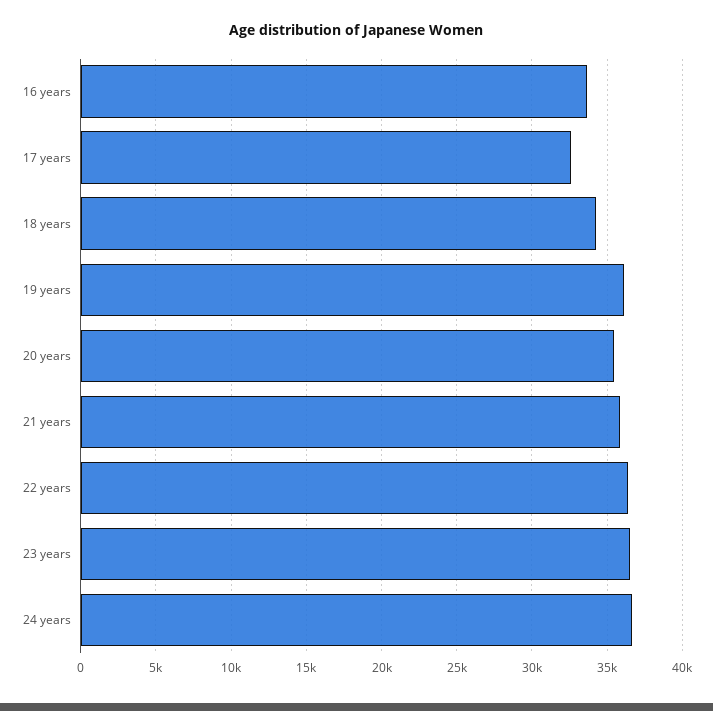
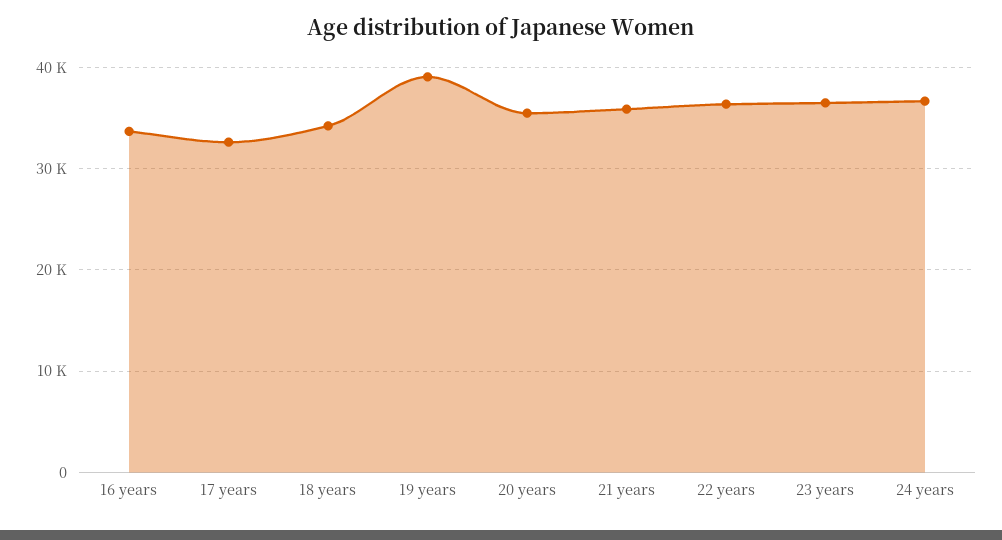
19 years: 36000 -> 39000

